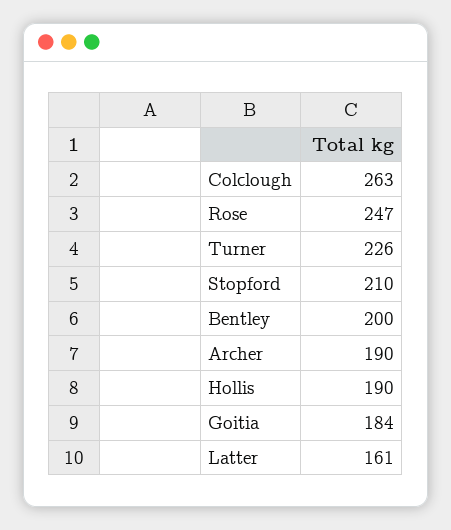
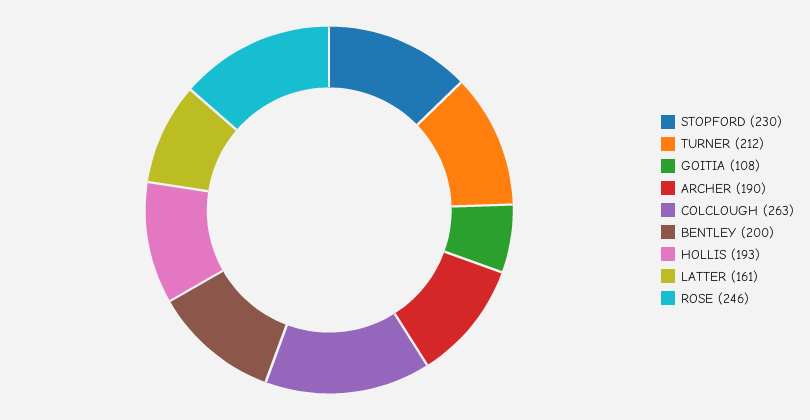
Rose: 247 -> 246
Turner: 226 -> 212
Stopford: 210 -> 230
Hollis: 190 -> 193
Goitia: 184 -> 108

